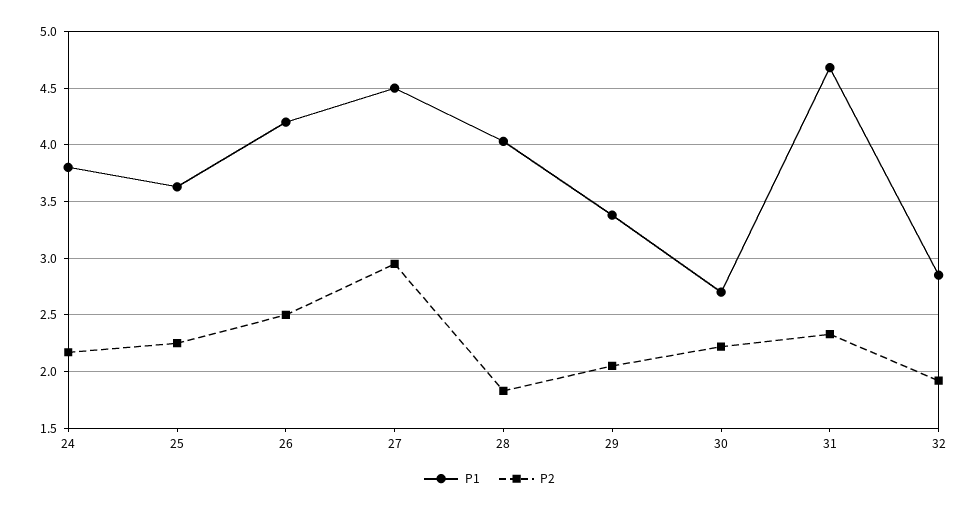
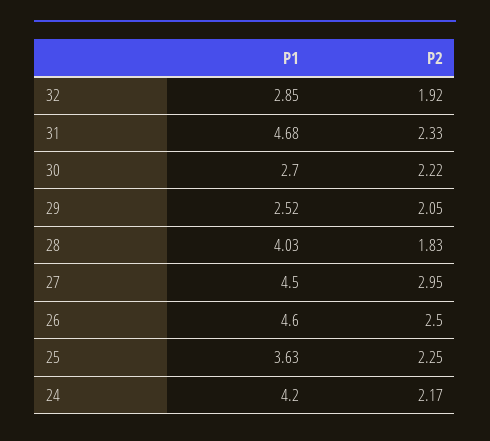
P1, 24: 3.8 -> 4.2
P1, 26: 4.2 -> 4.6
P1, 29: 3.4 -> 2.52

